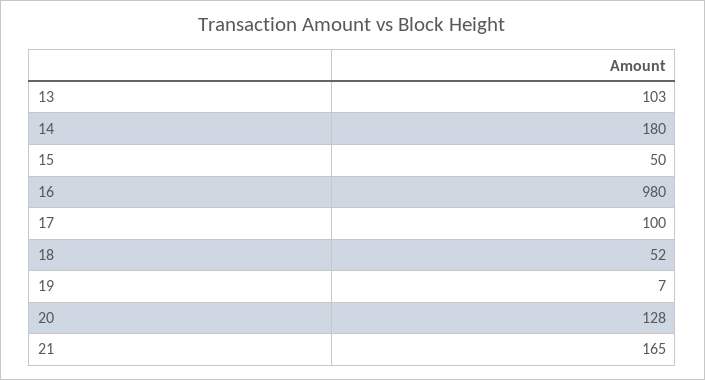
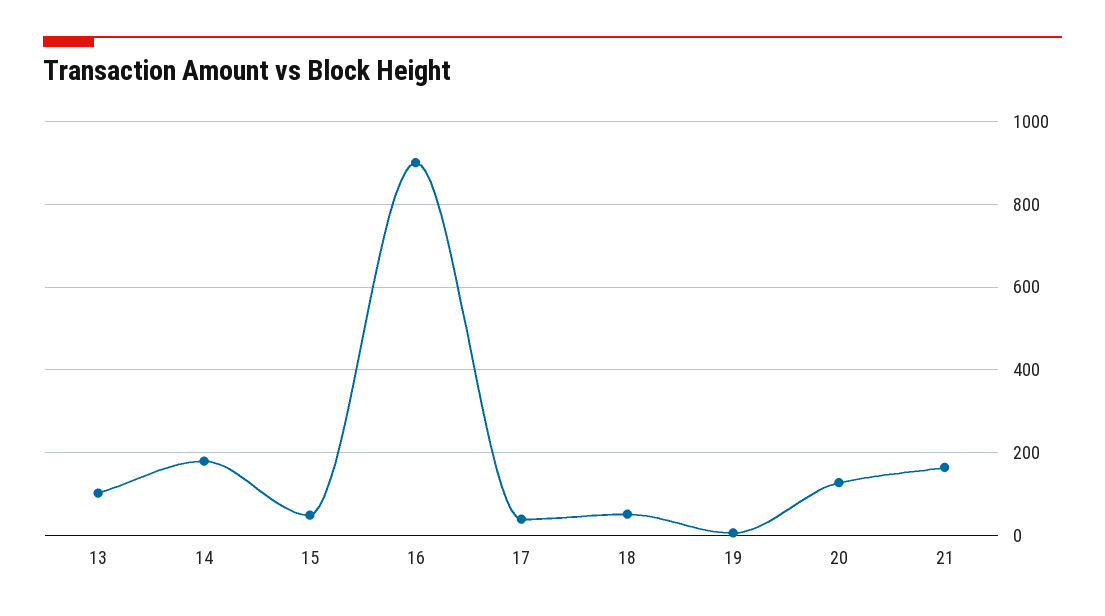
16: 980 -> 900
17: 100 -> 40

